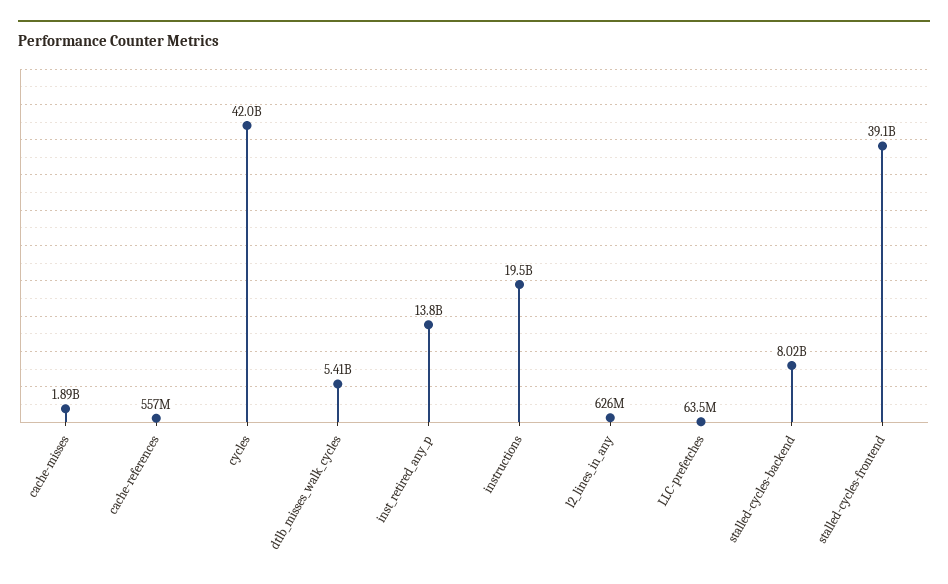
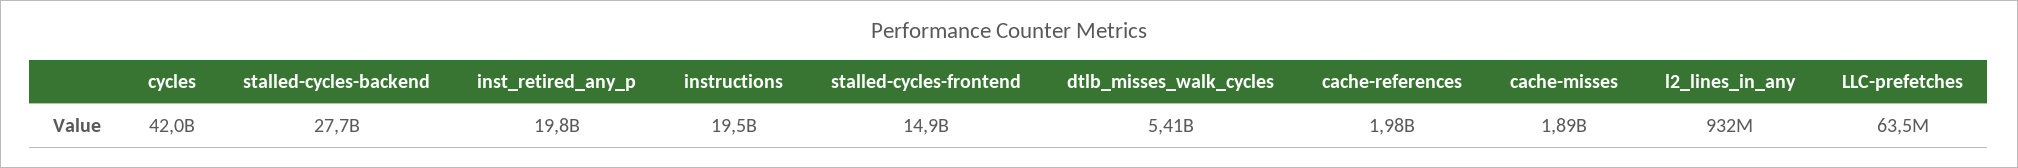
cache-references: 557000000 -> 1980000000
inst_retired_any_p: 13800000000 -> 19800000000
l2_lines_in_any: 626000000 -> 932000000
stalled-cycles-backend: 8020000000 -> 27700000000
stalled-cycles-frontend: 39100000000 -> 14900000000

